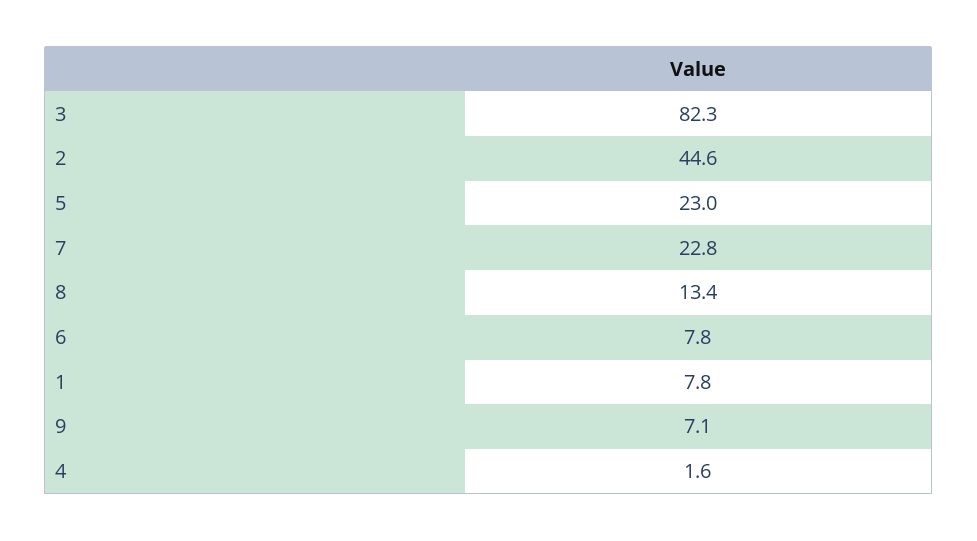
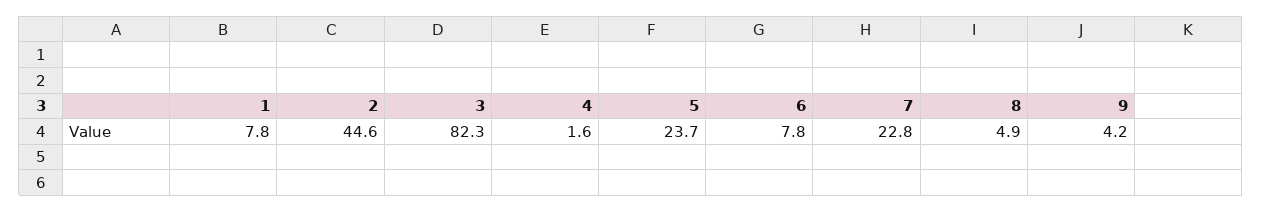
5: 23 -> 23.7
8: 13.4 -> 4.9
9: 7.1 -> 4.2

